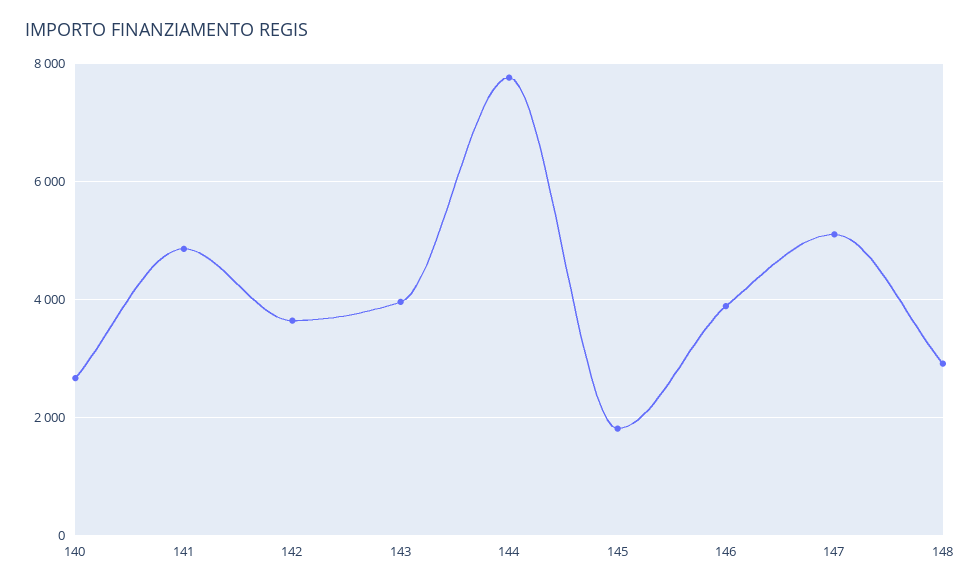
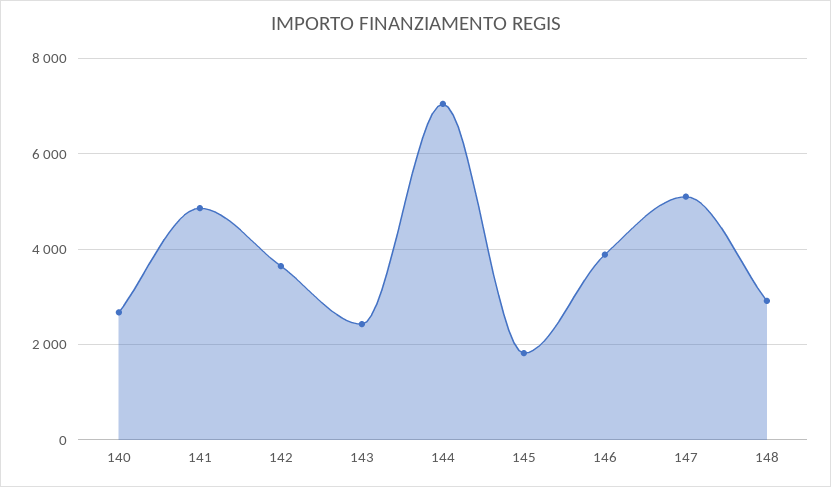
143: 4000 -> 2400
144: 7800 -> 7000

